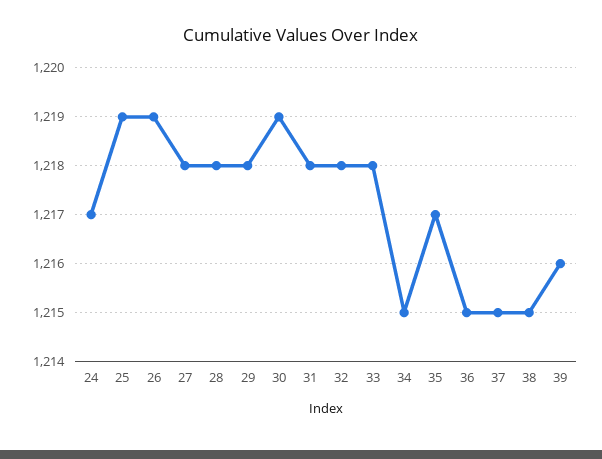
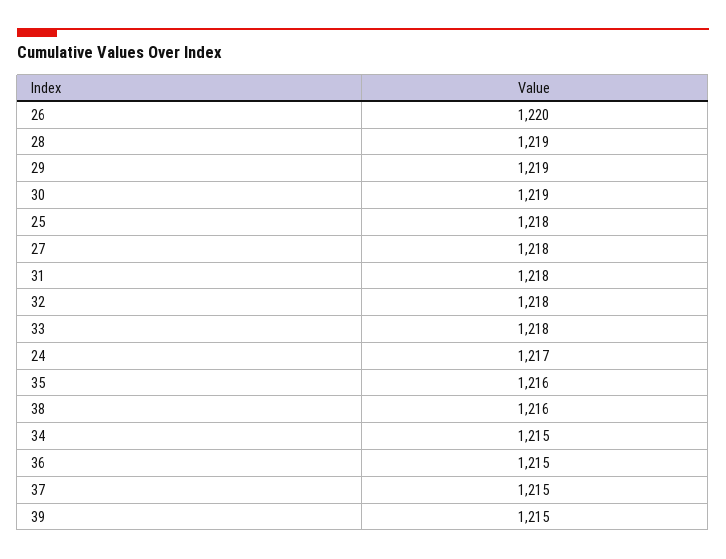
25: 1219 -> 1218
26: 1219 -> 1220
28: 1218 -> 1219
29: 1218 -> 1219
35: 1217 -> 1216
38: 1215 -> 1216
39: 1216 -> 1215

